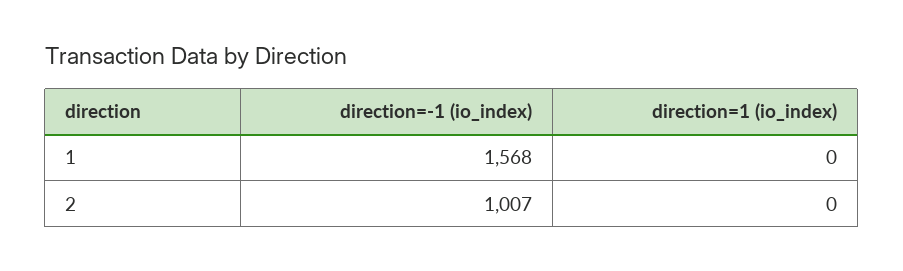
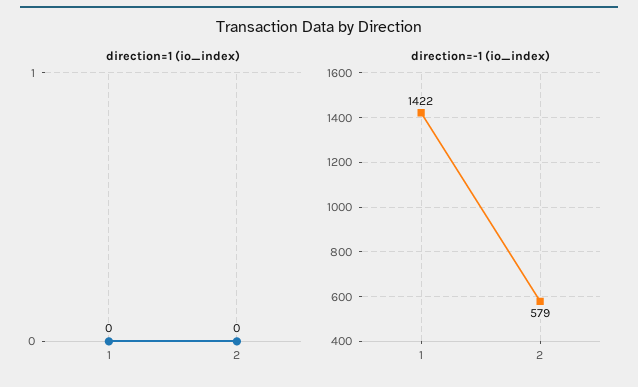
direction=-1 (io_index), 1: 1568 -> 1422
direction=-1 (io_index), 2: 1007 -> 579

